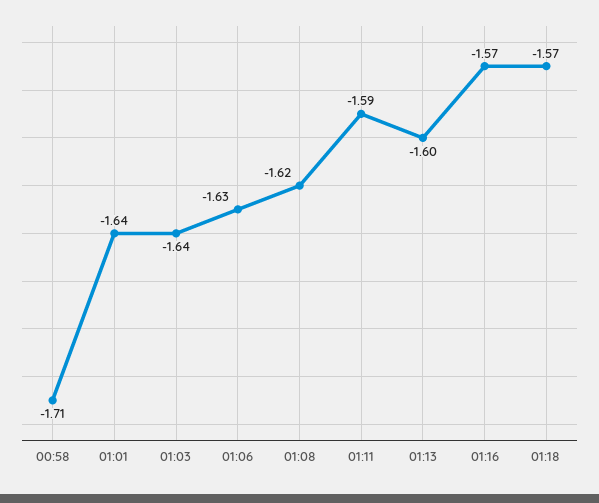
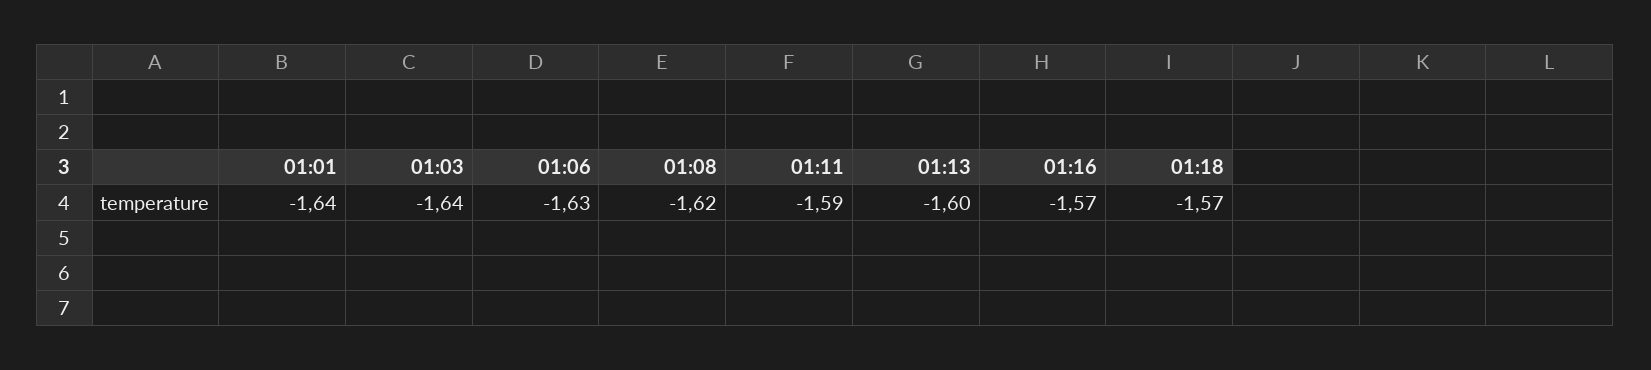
00:58: -1.71 -> none

